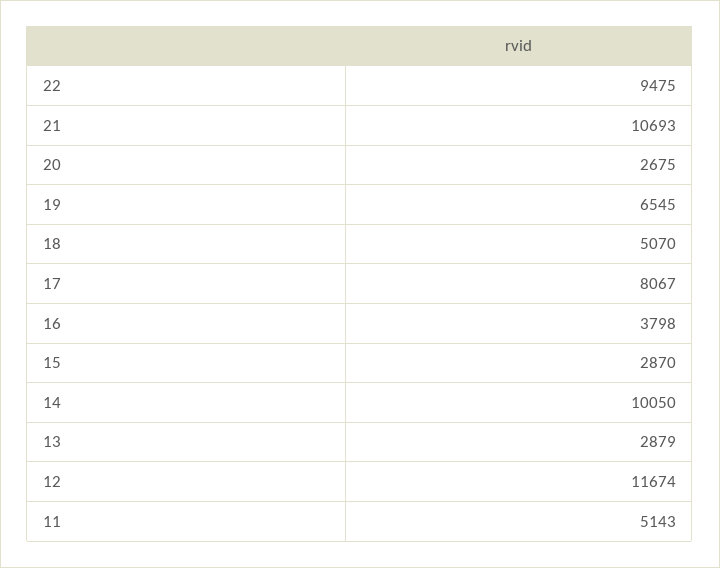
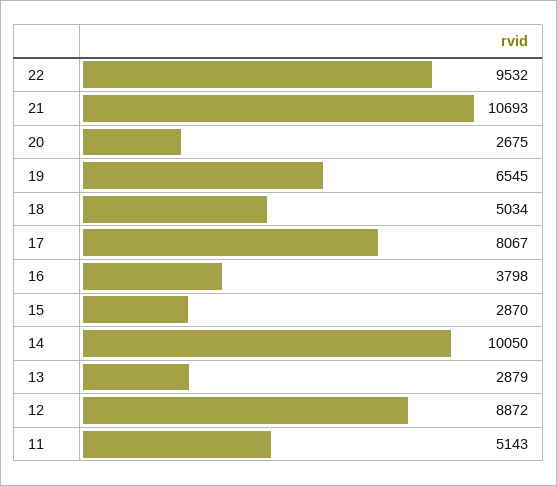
22: 9475 -> 9532
18: 5070 -> 5034
12: 11674 -> 8872

